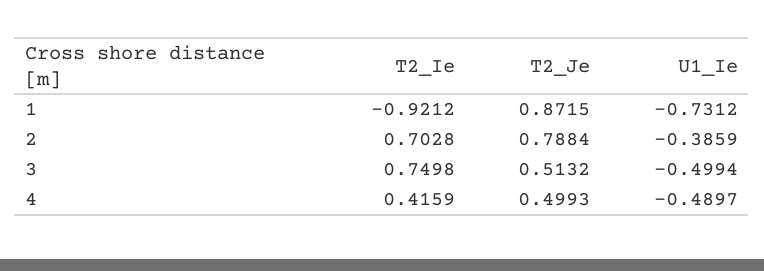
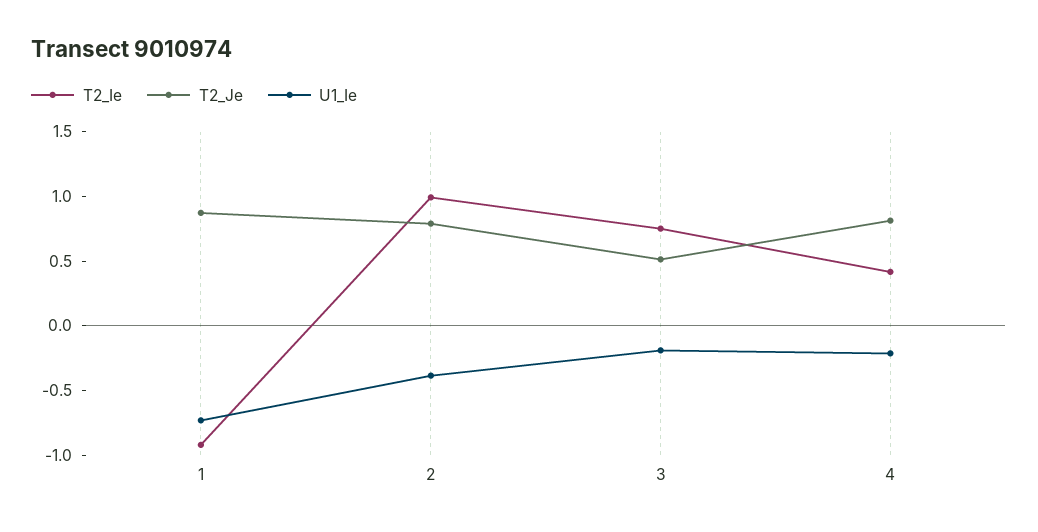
T2_Ie, 2: 0.7028 -> 1
U1_Ie, 3: -0.4994 -> -0.2
T2_Je, 4: 0.4993 -> 0.8
U1_Ie, 4: -0.4897 -> -0.2

